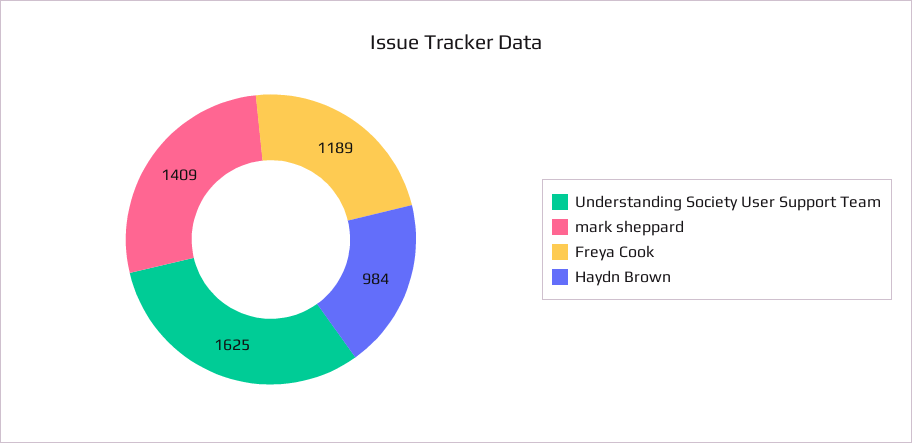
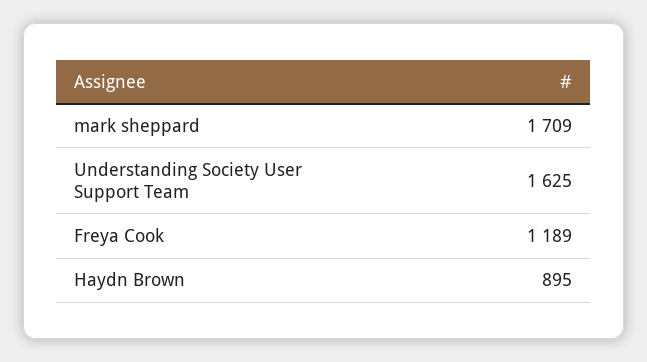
mark sheppard: 1409 -> 1709
Haydn Brown: 984 -> 895

